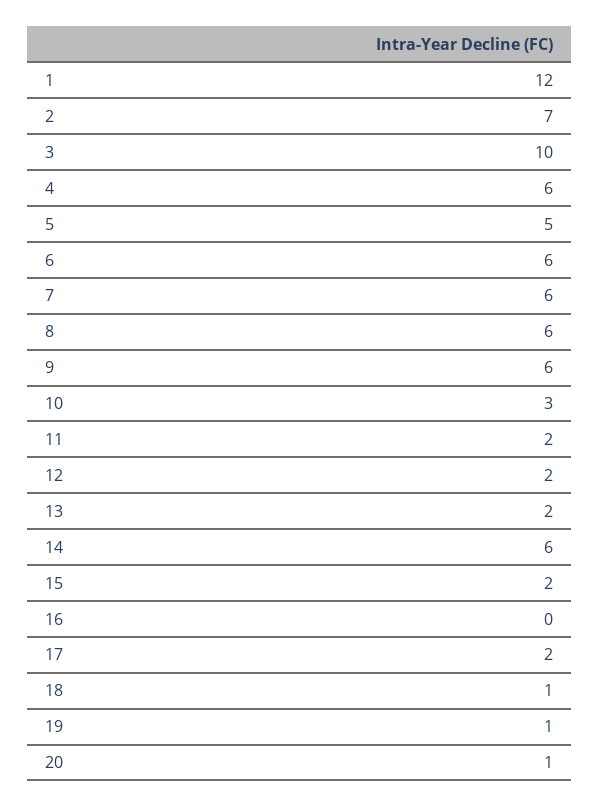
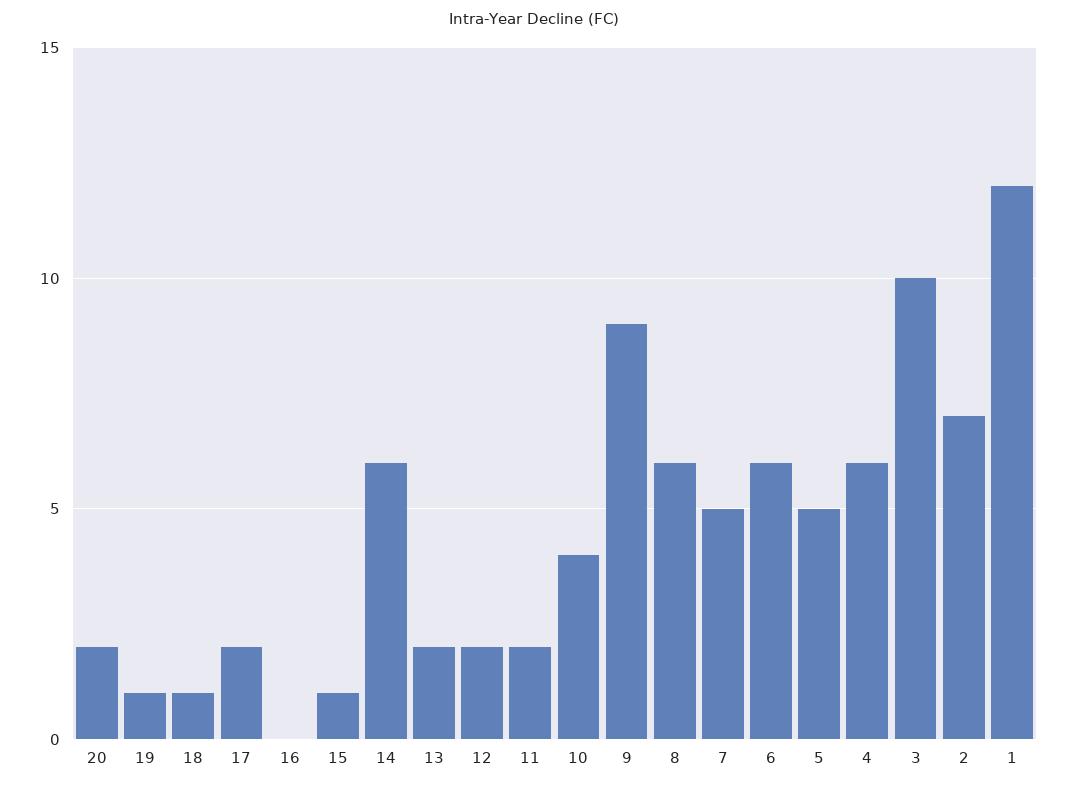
7: 6 -> 5
9: 6 -> 9
10: 3 -> 4
15: 2 -> 1
20: 1 -> 2

